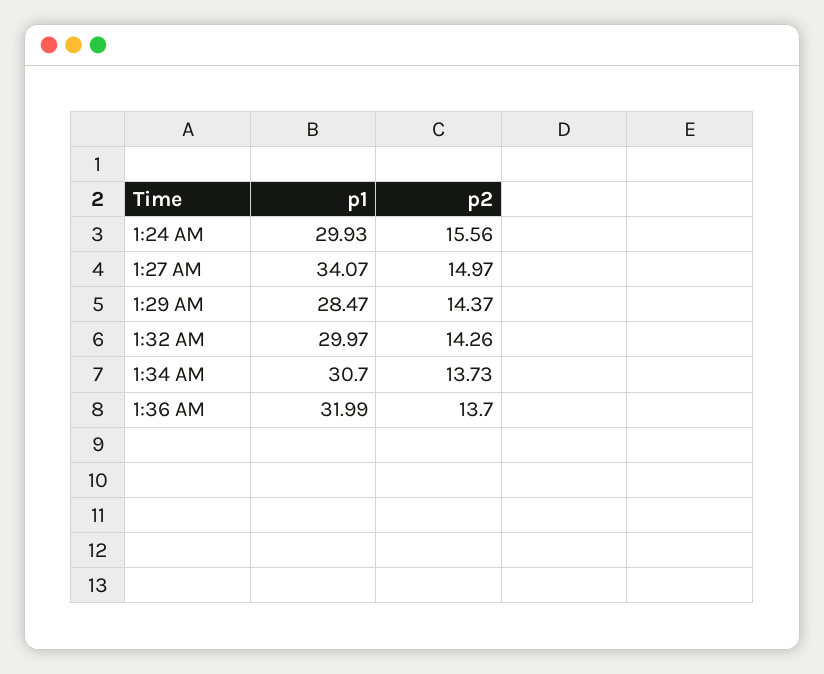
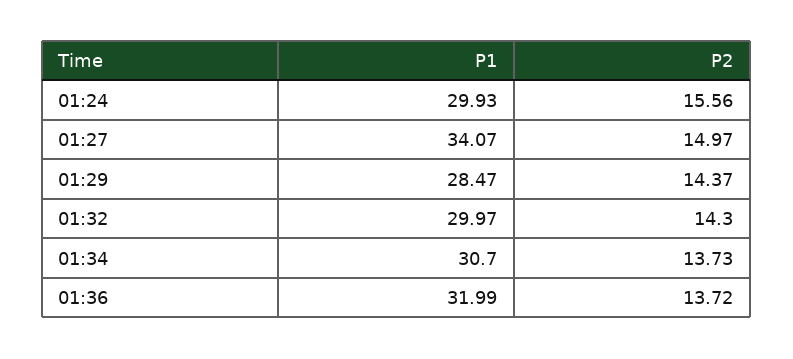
p2, 1:32 AM: 14.26 -> 14.3
p2, 1:36 AM: 13.7 -> 13.72

